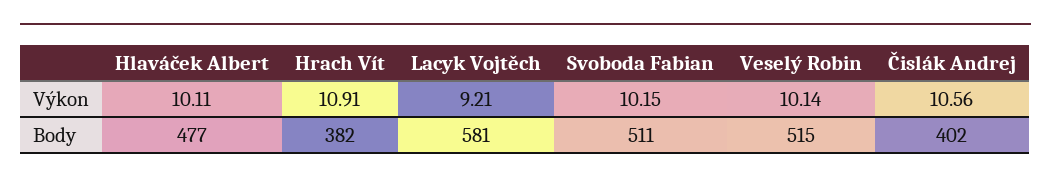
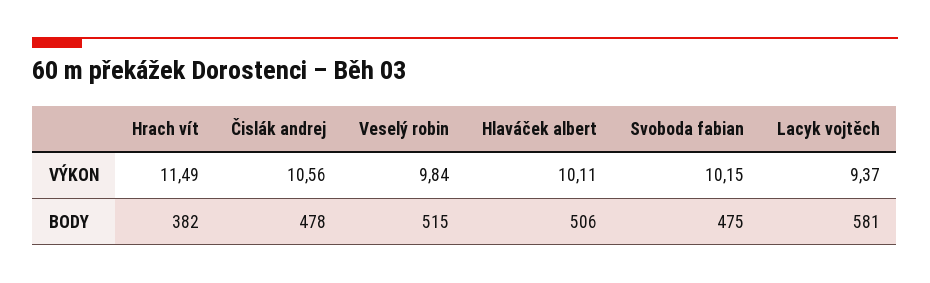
Hrach Vít, Výkon: 10.91 -> 11.49
Lacyk Vojtěch, Výkon: 9.21 -> 9.37
Veselý Robin, Výkon: 10.14 -> 9.84
Hlaváček Albert, Body: 477 -> 506
Svoboda Fabian, Body: 511 -> 475
Čislák Andrej, Body: 402 -> 478

